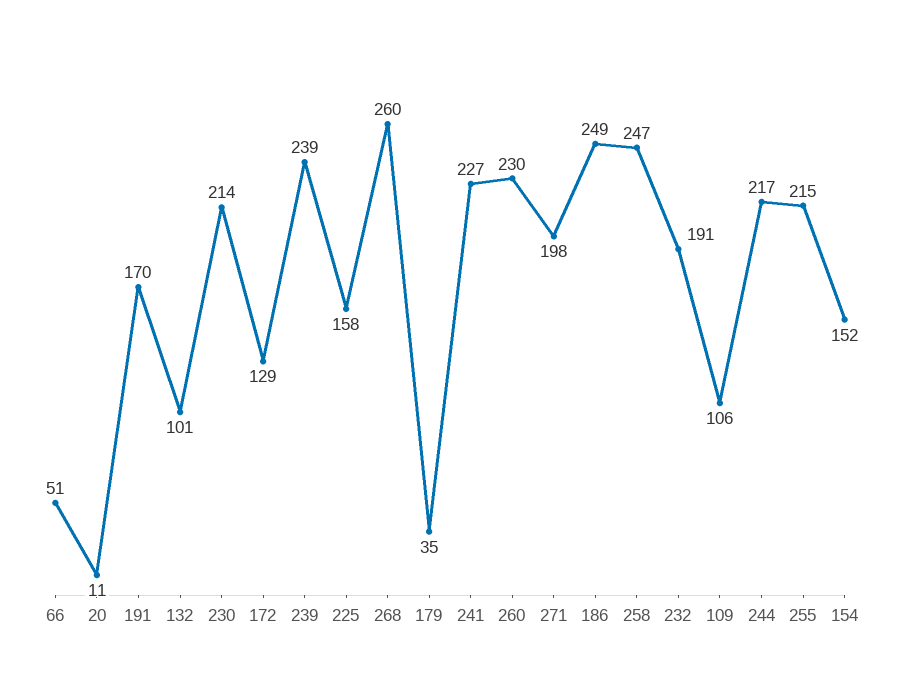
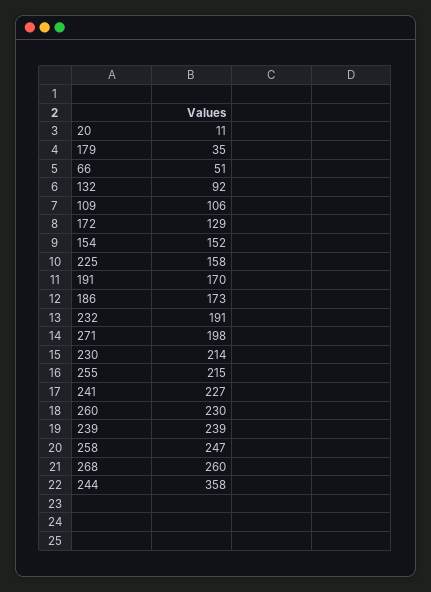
132: 101 -> 92
186: 249 -> 173
244: 217 -> 358

